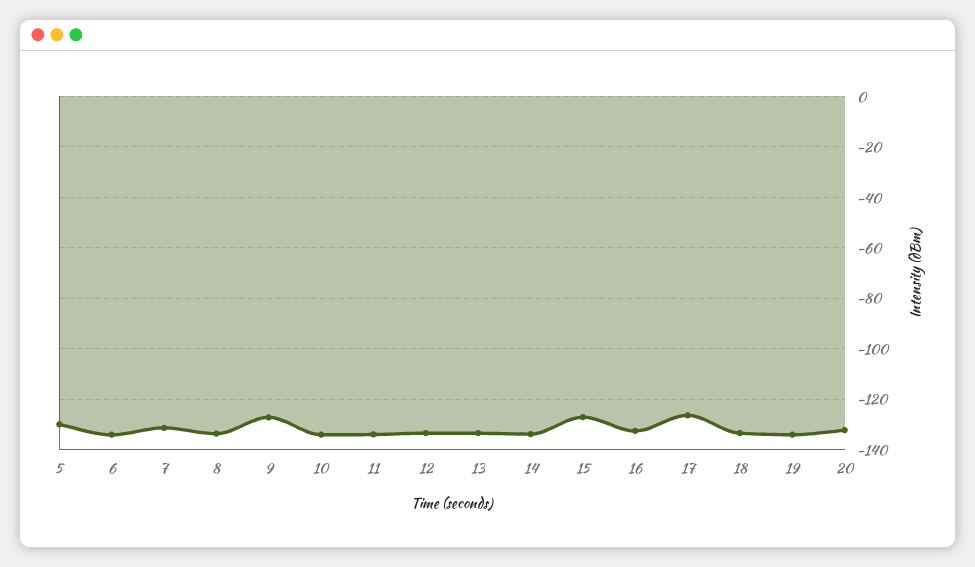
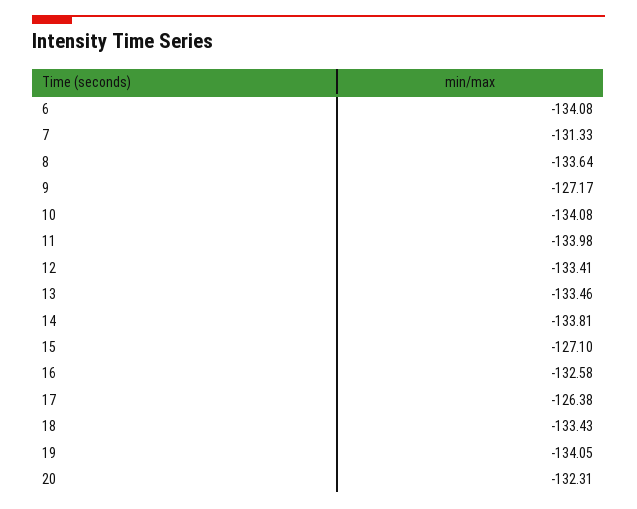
5: -130 -> none

